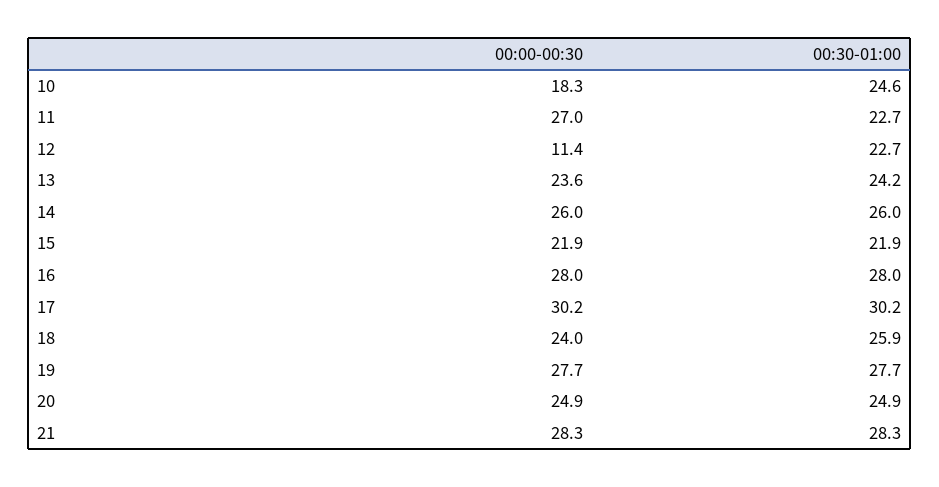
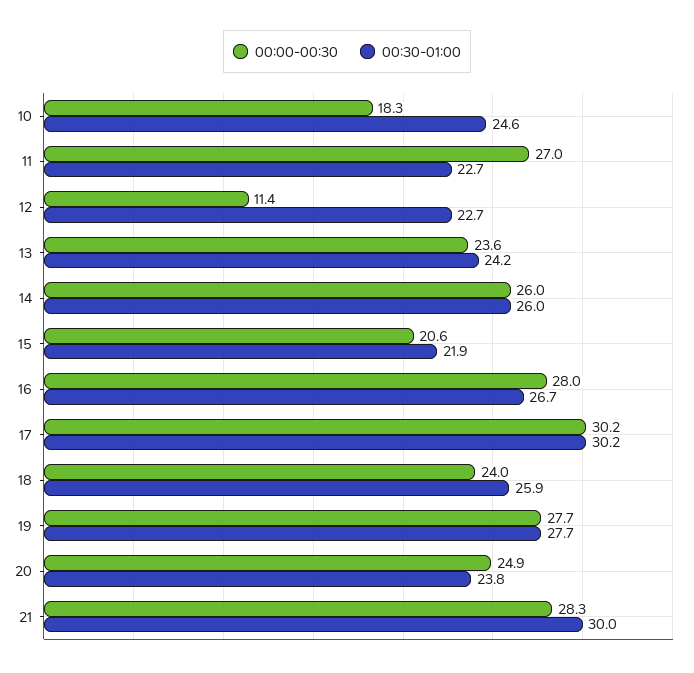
00:00-00:30, 15: 21.9 -> 20.6
00:30-01:00, 16: 28 -> 26.7
00:30-01:00, 20: 24.9 -> 23.8
00:30-01:00, 21: 28.3 -> 30

